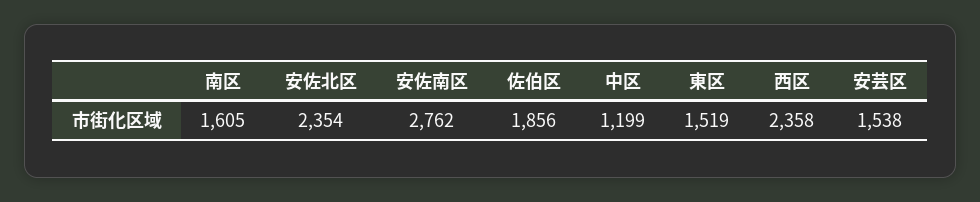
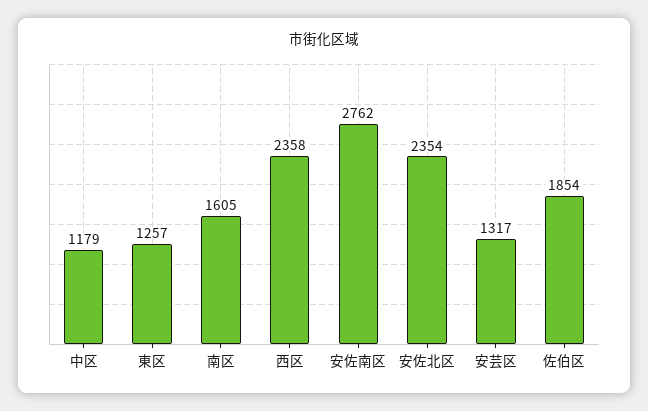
佐伯区: 1856 -> 1854
中区: 1199 -> 1179
東区: 1519 -> 1257
安芸区: 1538 -> 1317

